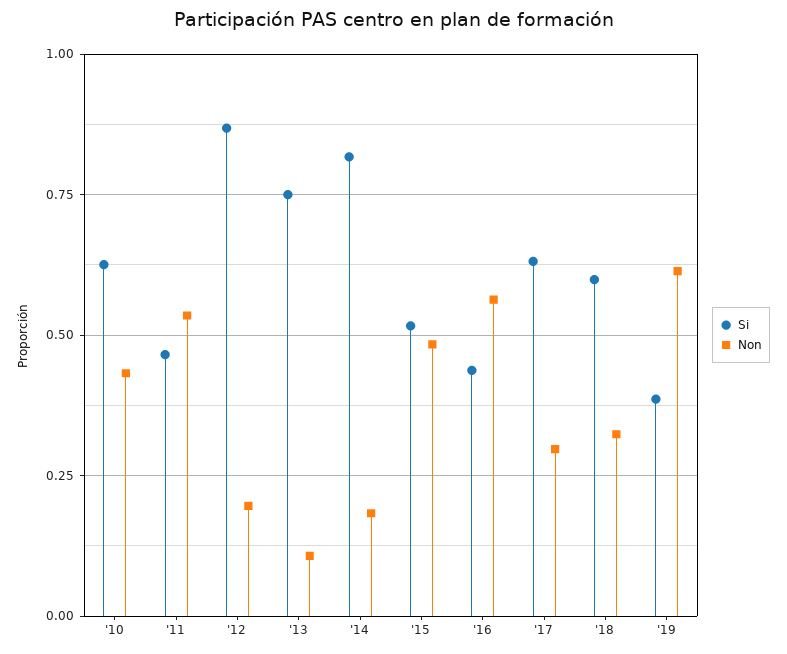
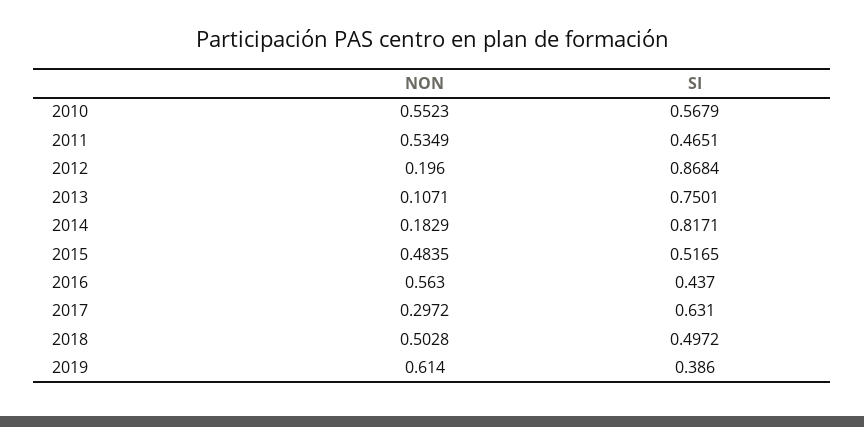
Si, '10: 0.625 -> 0.5679
Non, '10: 0.425 -> 0.5523
Si, '18: 0.6 -> 0.4972
Non, '18: 0.325 -> 0.5028

